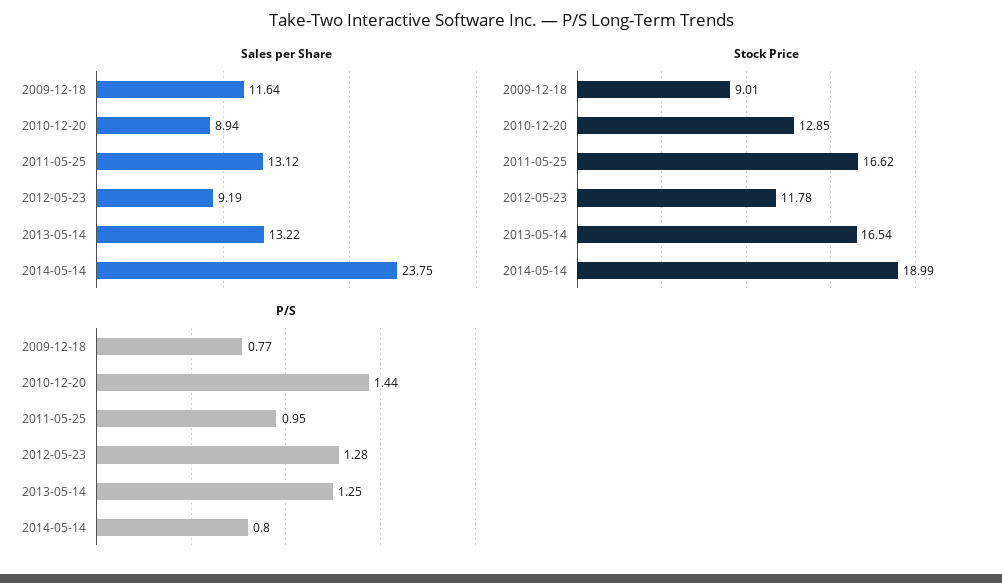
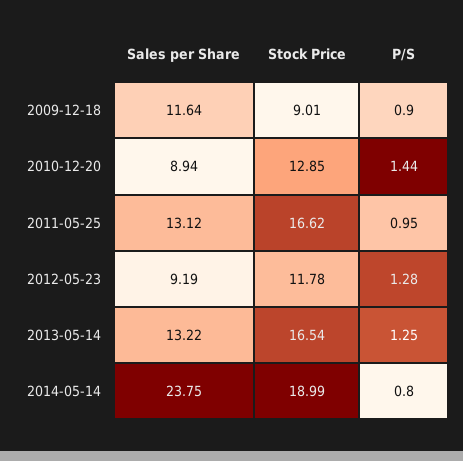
P/S, 2009-12-18: 0.77 -> 0.9

